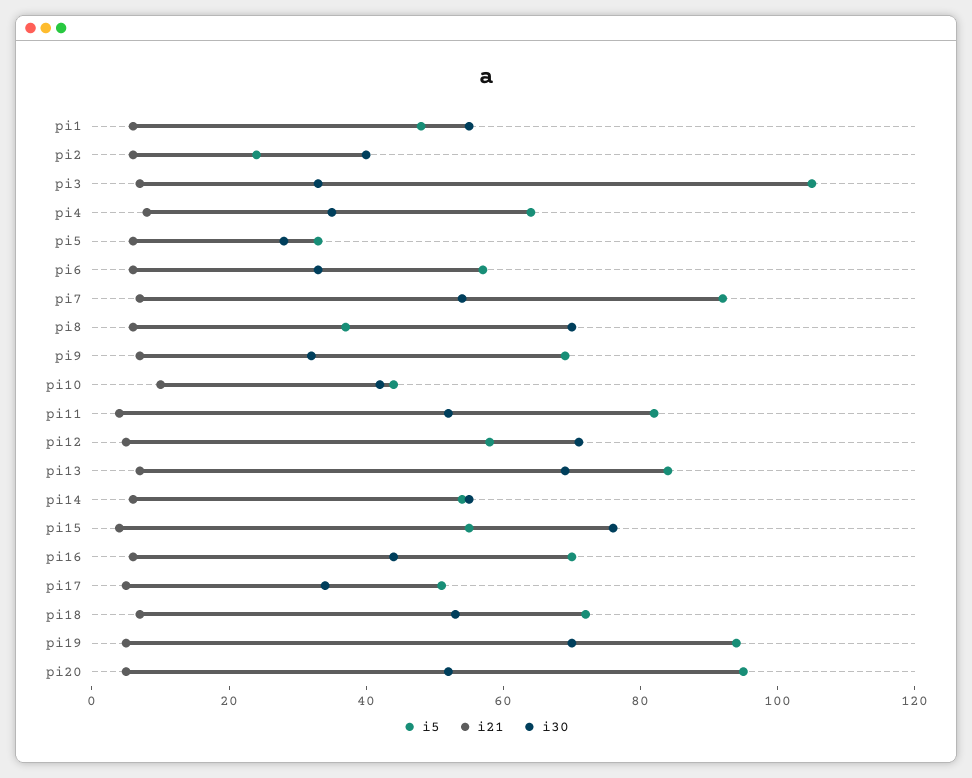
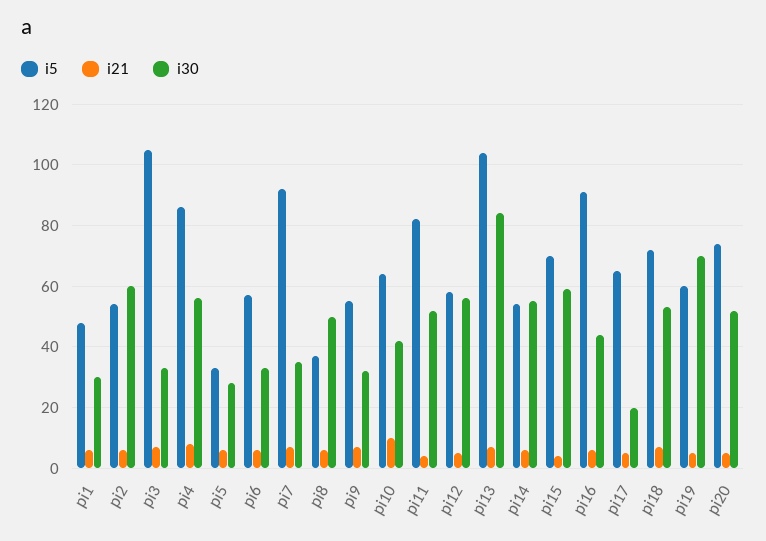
i30, pi1: 55 -> 30
i5, pi2: 25 -> 55
i30, pi2: 40 -> 60
i5, pi4: 65 -> 85
i30, pi4: 35 -> 55
i30, pi7: 55 -> 35
i30, pi8: 70 -> 50
i5, pi9: 70 -> 55
i5, pi10: 45 -> 65
i30, pi12: 70 -> 55
i5, pi13: 85 -> 105
i30, pi13: 70 -> 85
i5, pi15: 55 -> 70
i30, pi15: 75 -> 60
i5, pi16: 70 -> 90
i5, pi17: 50 -> 65
i30, pi17: 35 -> 20
i5, pi19: 95 -> 60
i5, pi20: 95 -> 75

